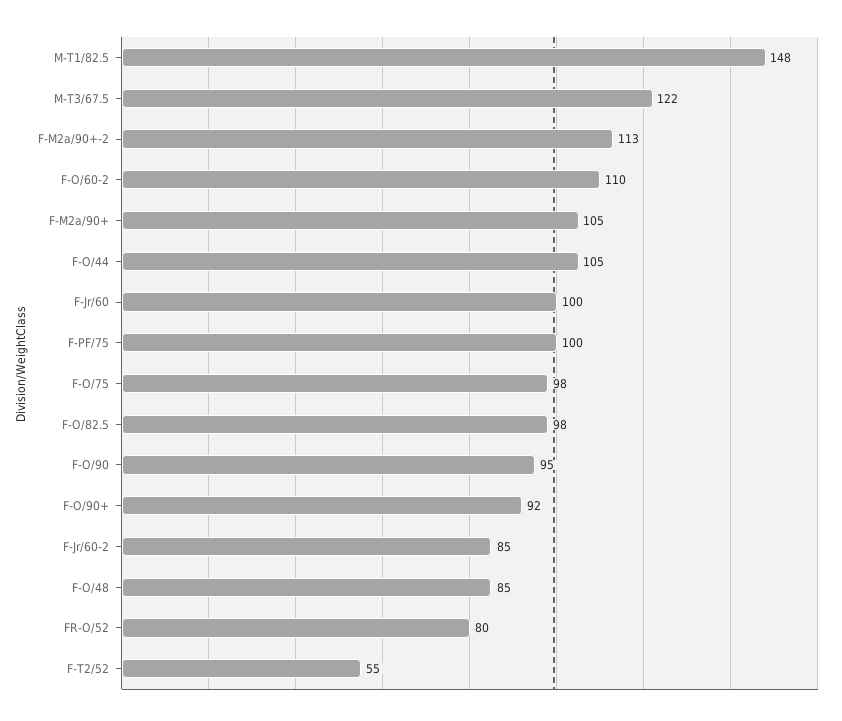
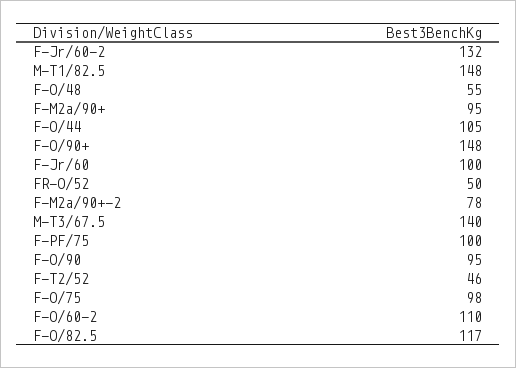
M-T3/67.5: 122 -> 140
F-M2a/90+-2: 113 -> 78
F-M2a/90+: 105 -> 95
F-O/82.5: 98 -> 117
F-O/90+: 92 -> 148
F-Jr/60-2: 85 -> 132
F-O/48: 85 -> 55
FR-O/52: 80 -> 50
F-T2/52: 55 -> 46

